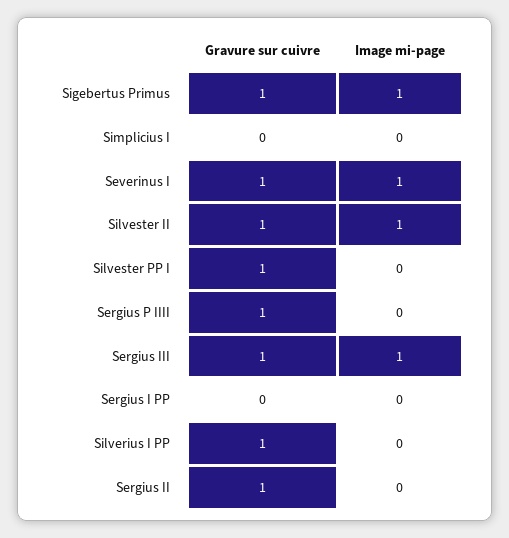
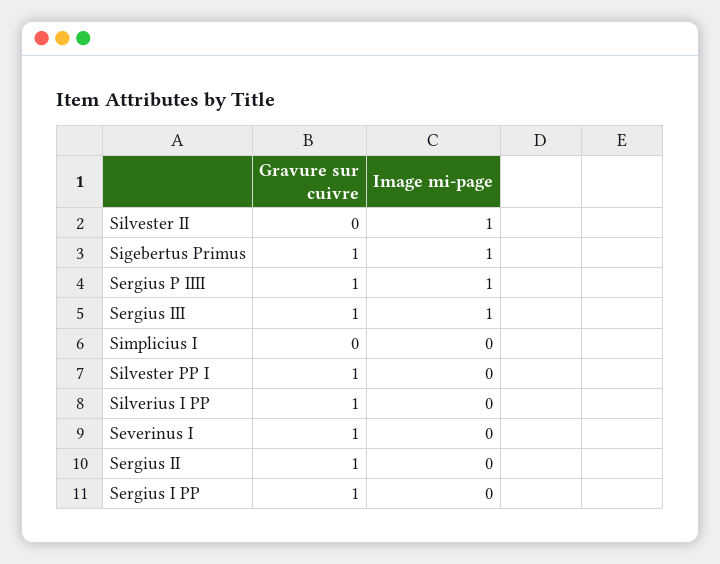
Image mi-page, Severinus I: 1 -> 0
Gravure sur cuivre, Silvester II: 1 -> 0
Image mi-page, Sergius P IIII: 0 -> 1
Gravure sur cuivre, Sergius I PP: 0 -> 1

